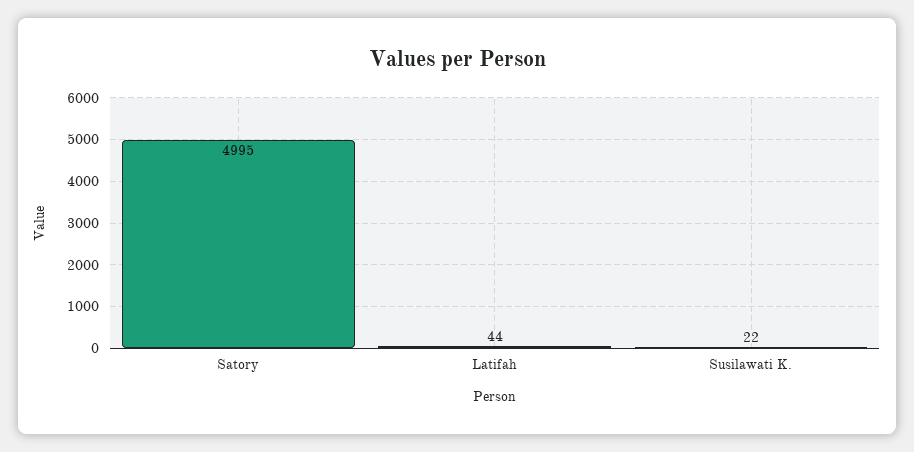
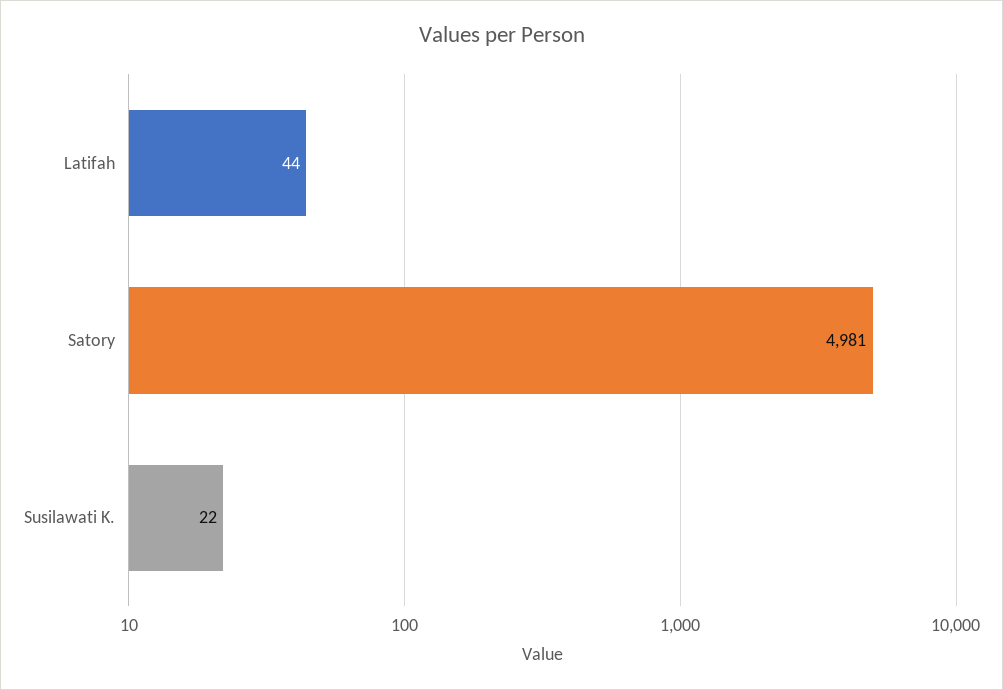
Satory: 4995 -> 4981

